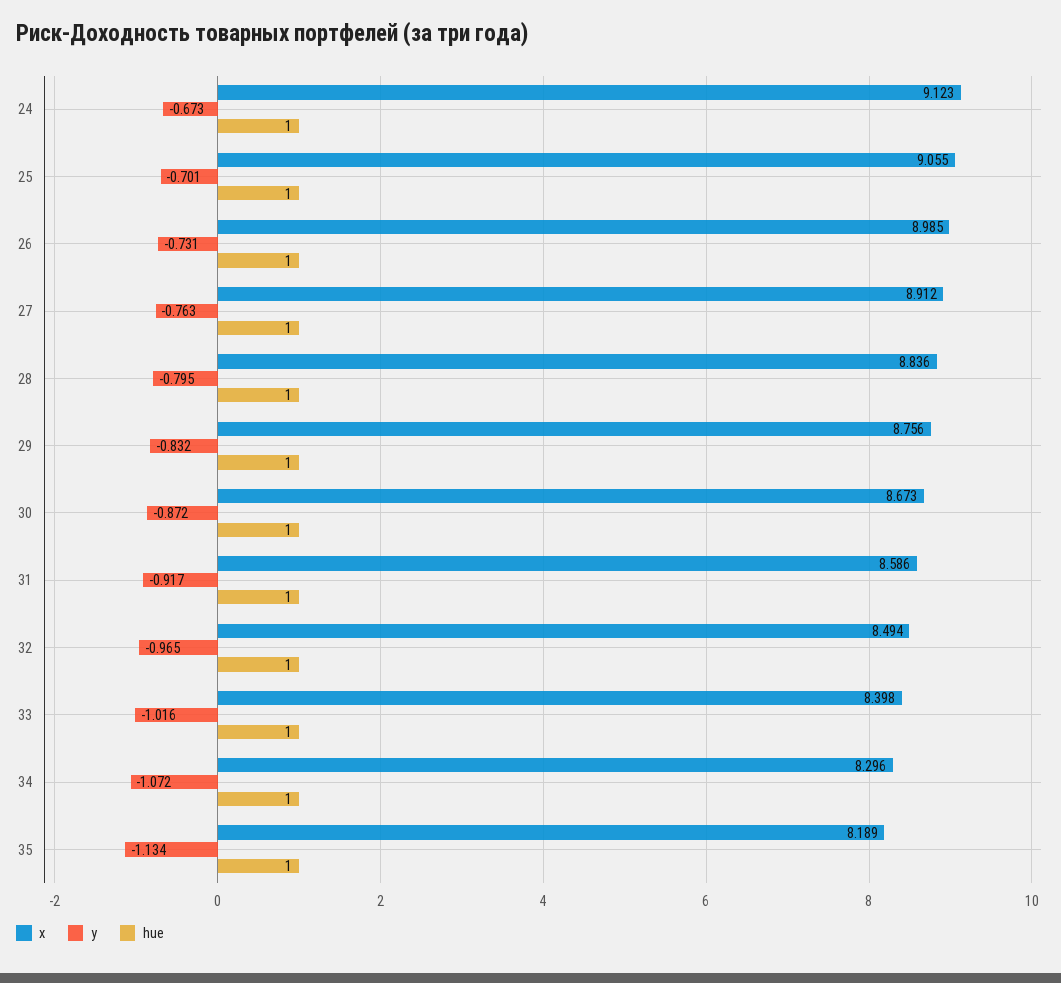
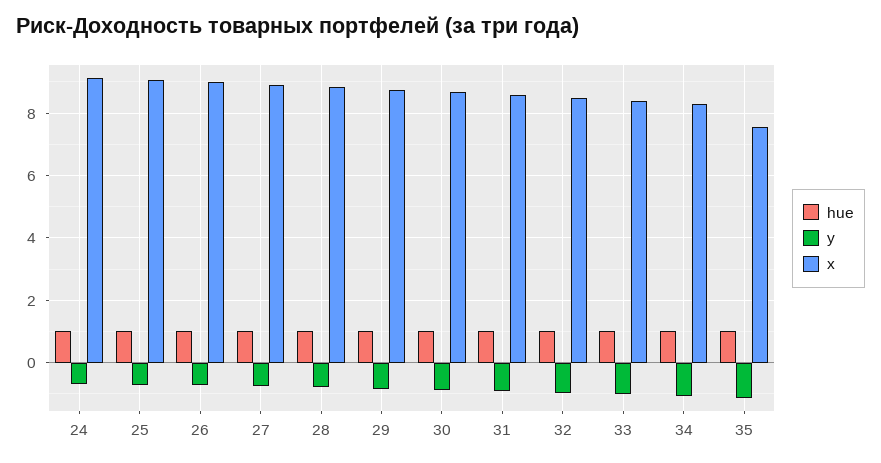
x, 35: 8.189 -> 7.6

